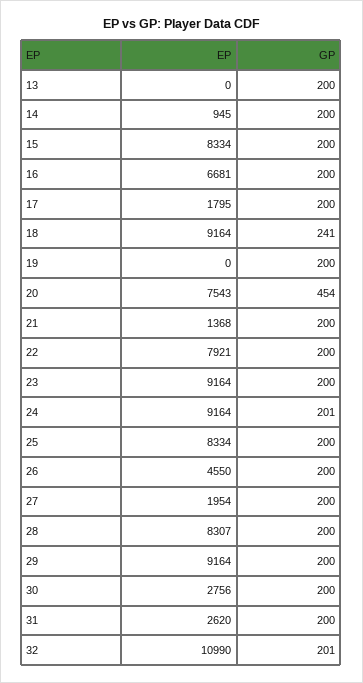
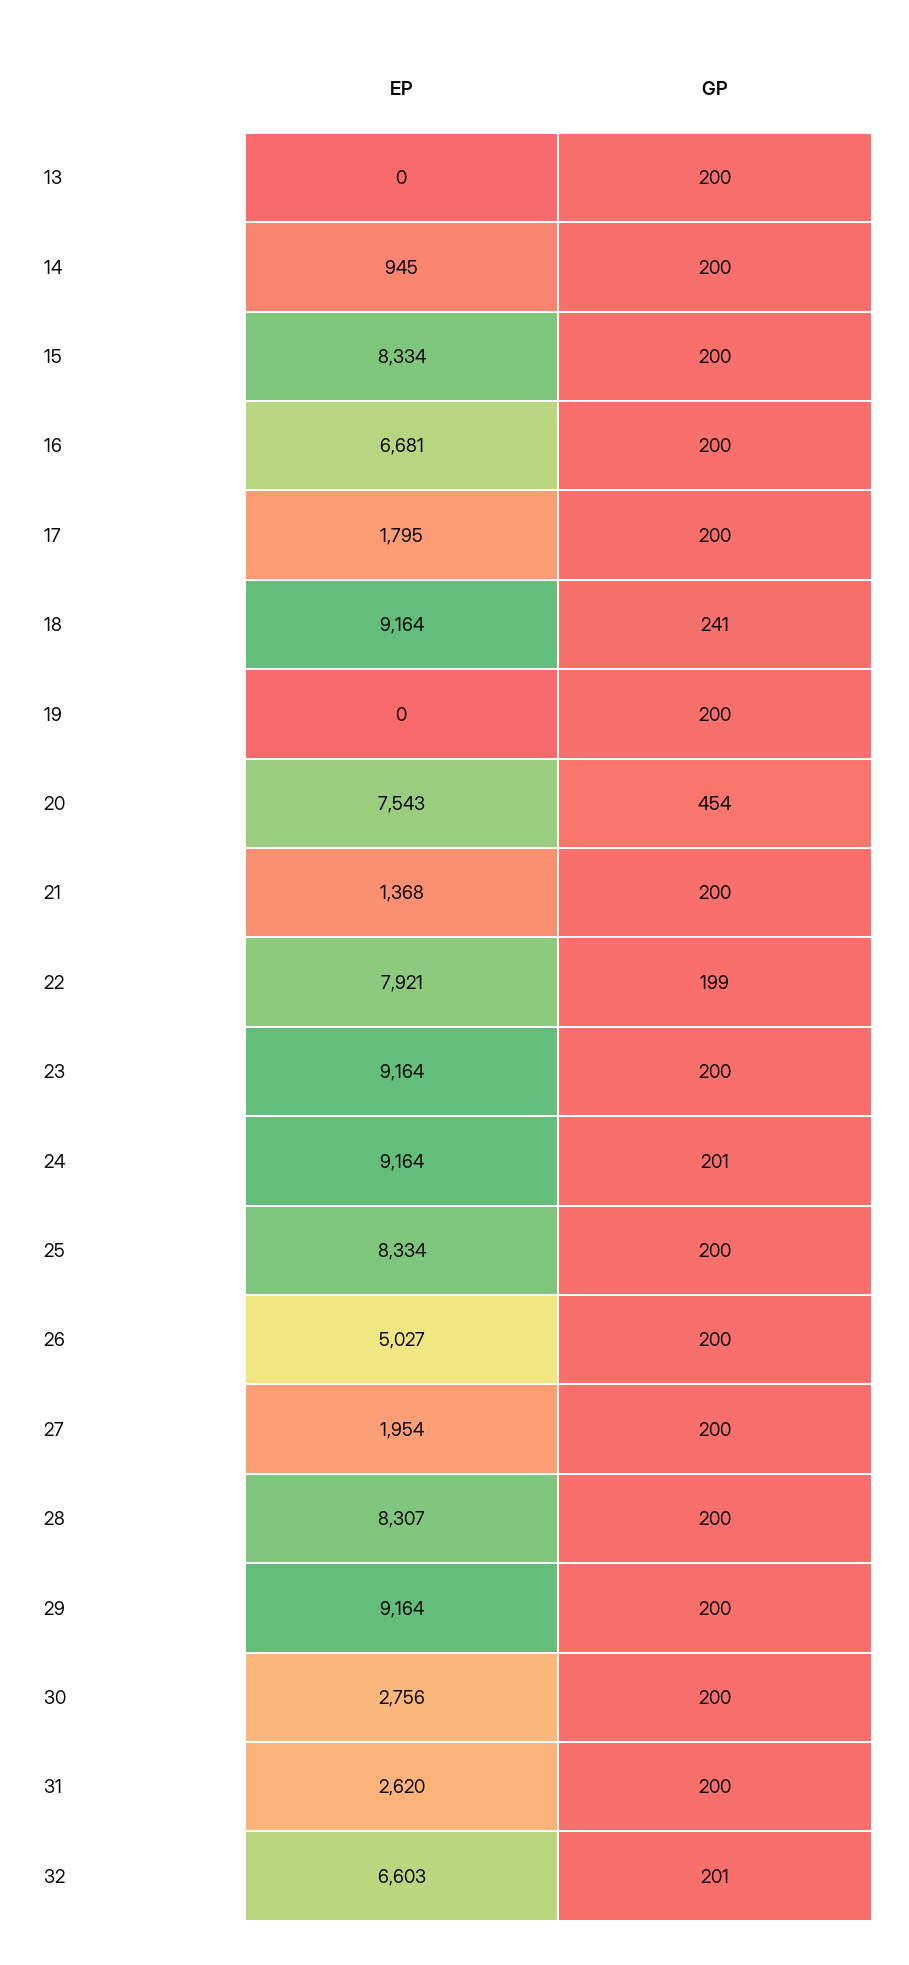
GP, 22: 200 -> 199
EP, 26: 4550 -> 5027
EP, 32: 10990 -> 6603

